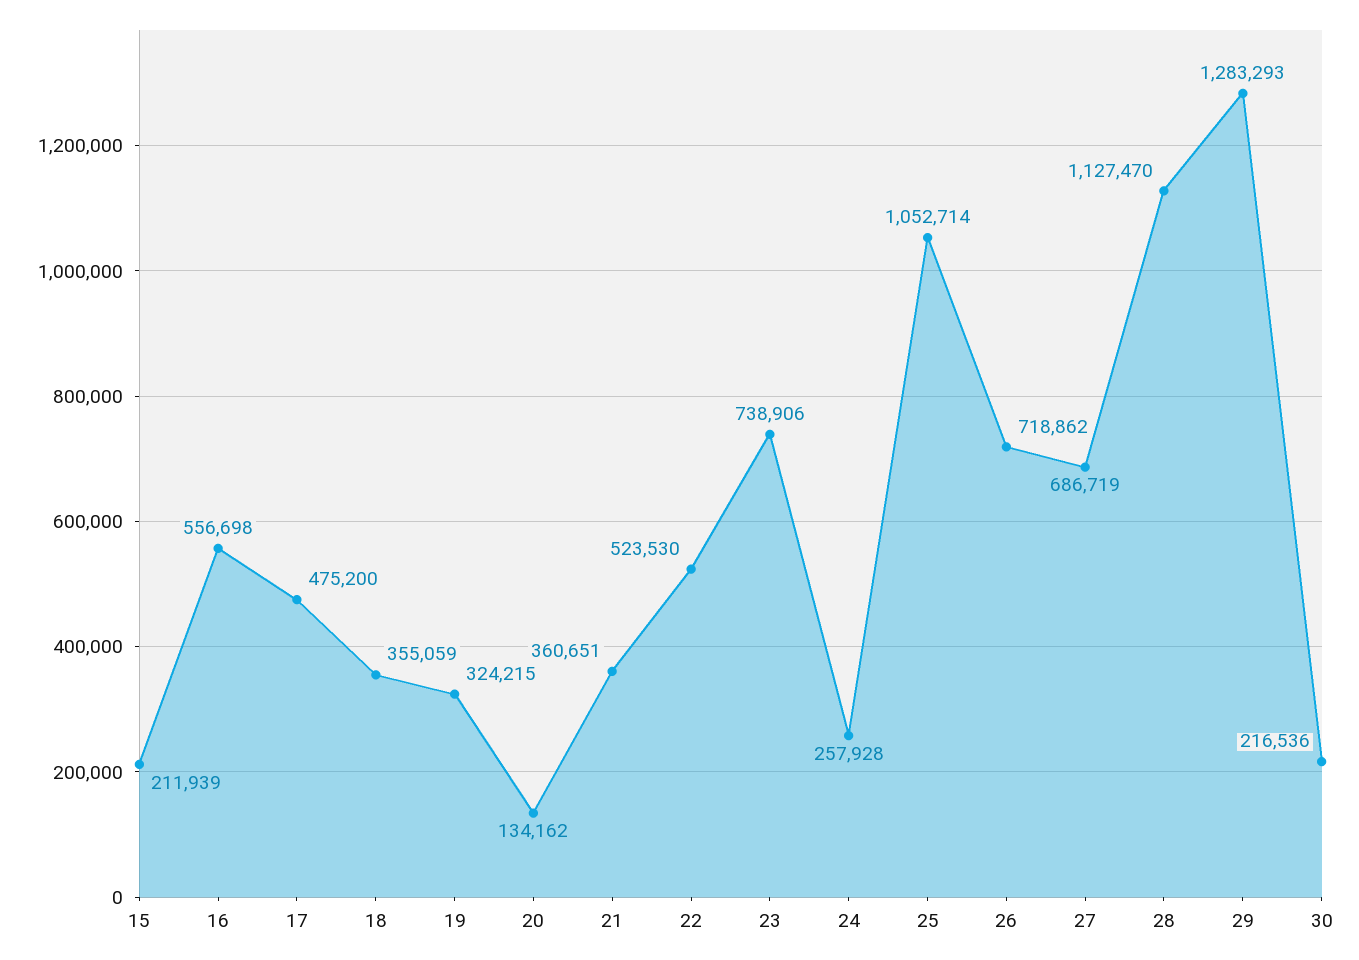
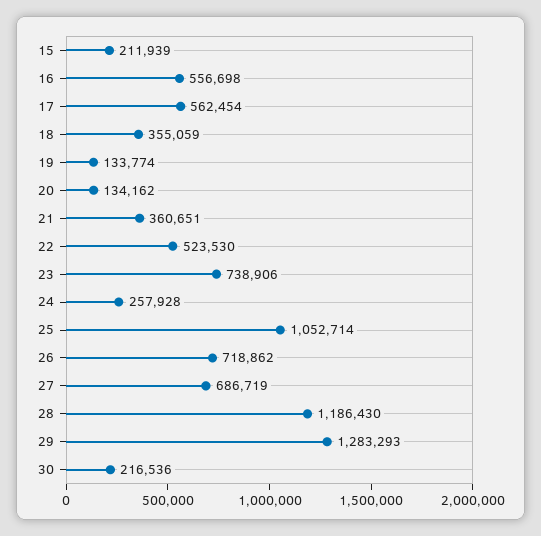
17: 475200 -> 562454
19: 324215 -> 133774
28: 1127470 -> 1186430

